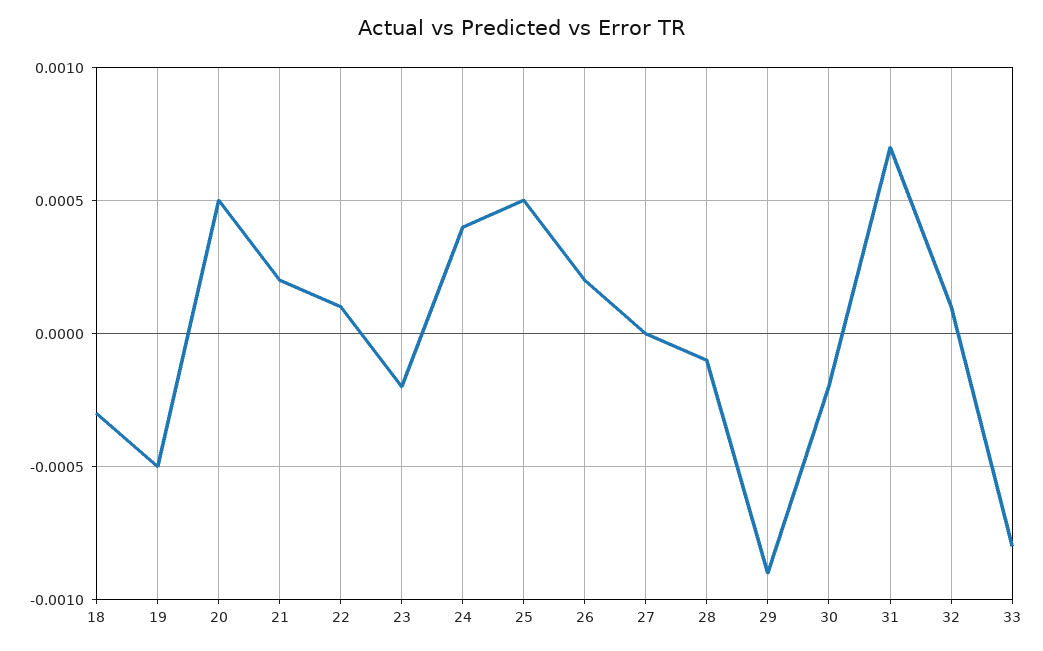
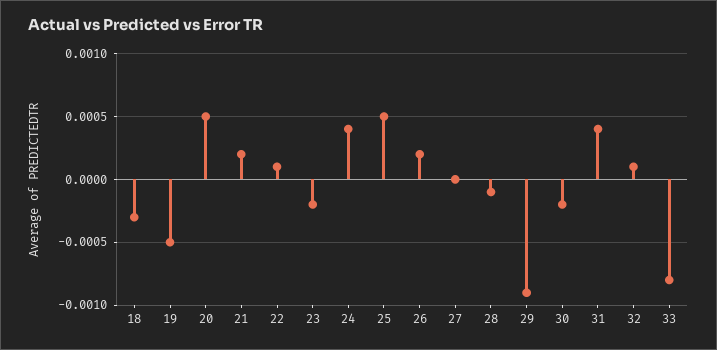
31: 0.0007 -> 0.0004

